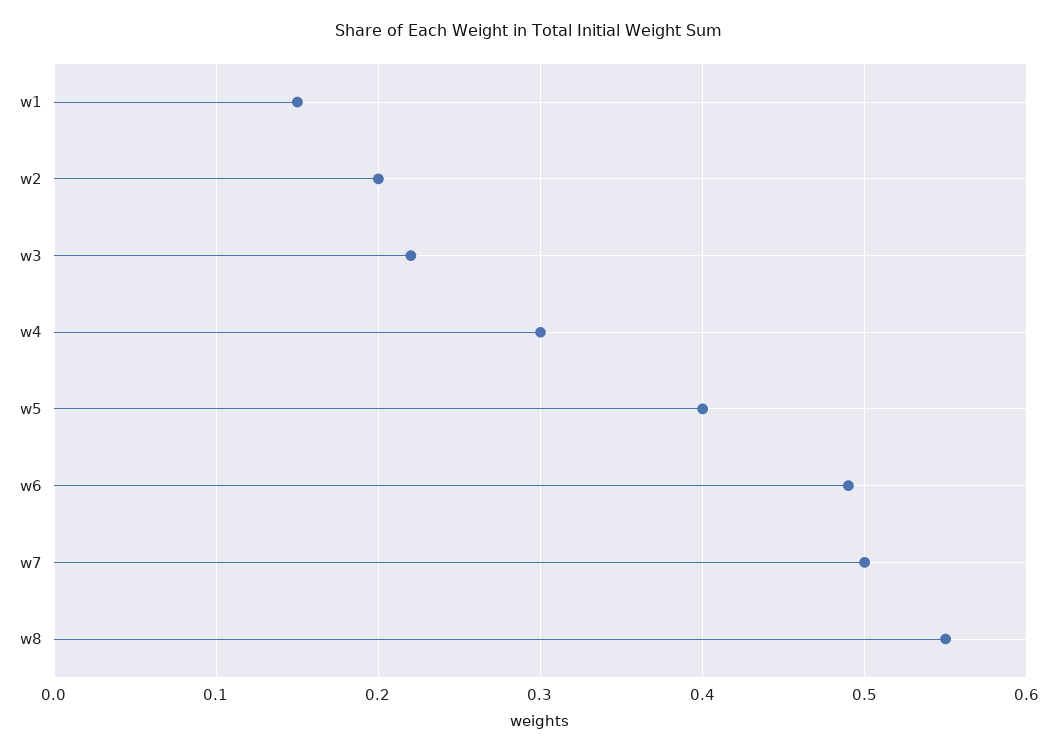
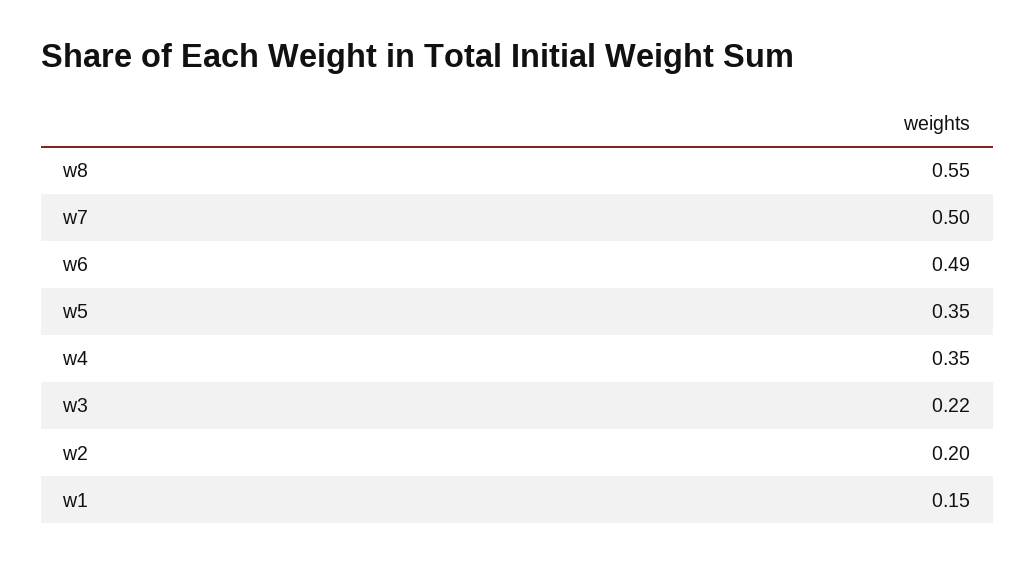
w4: 0.3 -> 0.35
w5: 0.4 -> 0.35

